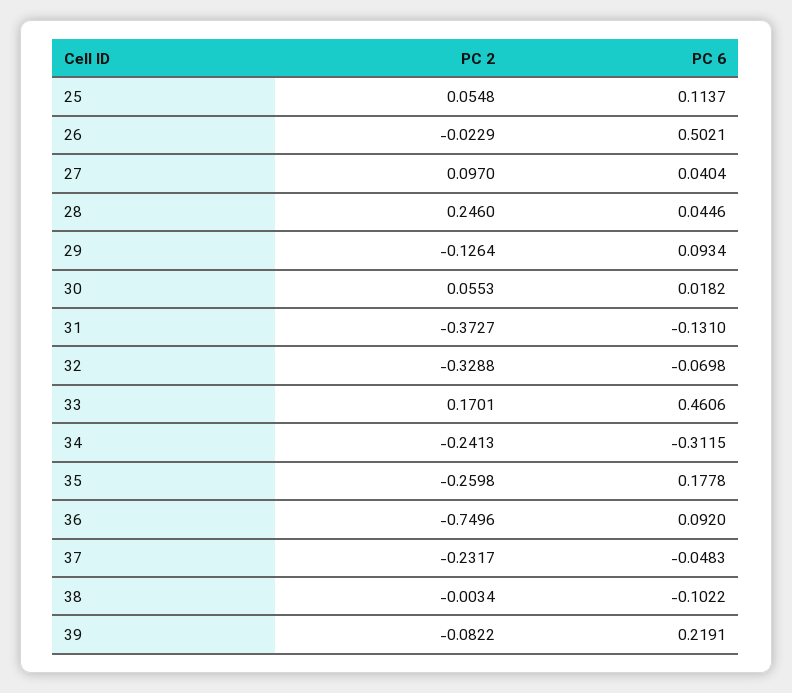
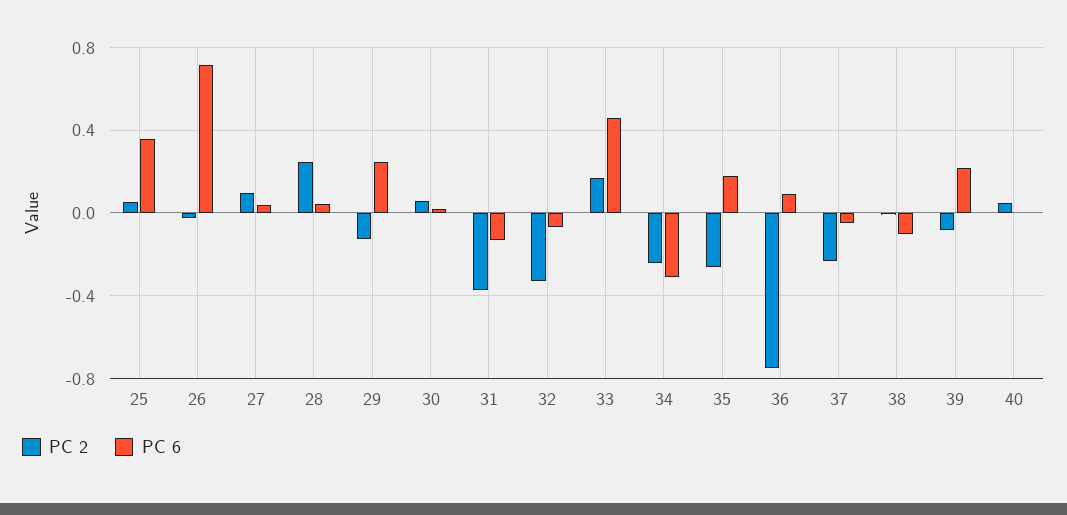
PC 6, 25: 0.1137 -> 0.35
PC 6, 26: 0.5021 -> 0.7
PC 6, 29: 0.0934 -> 0.25
PC 2, 40: none -> 0.05
PC 6, 40: none -> 0

